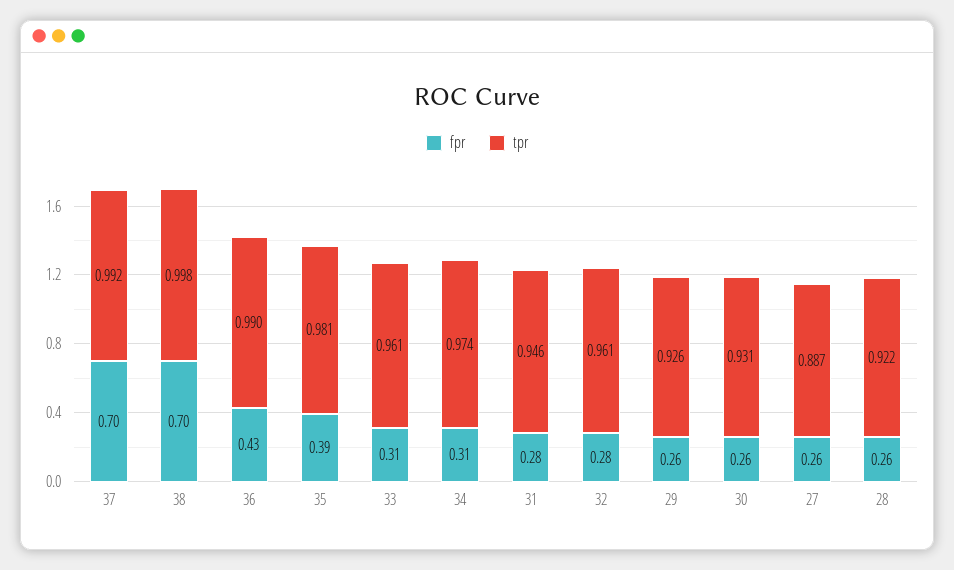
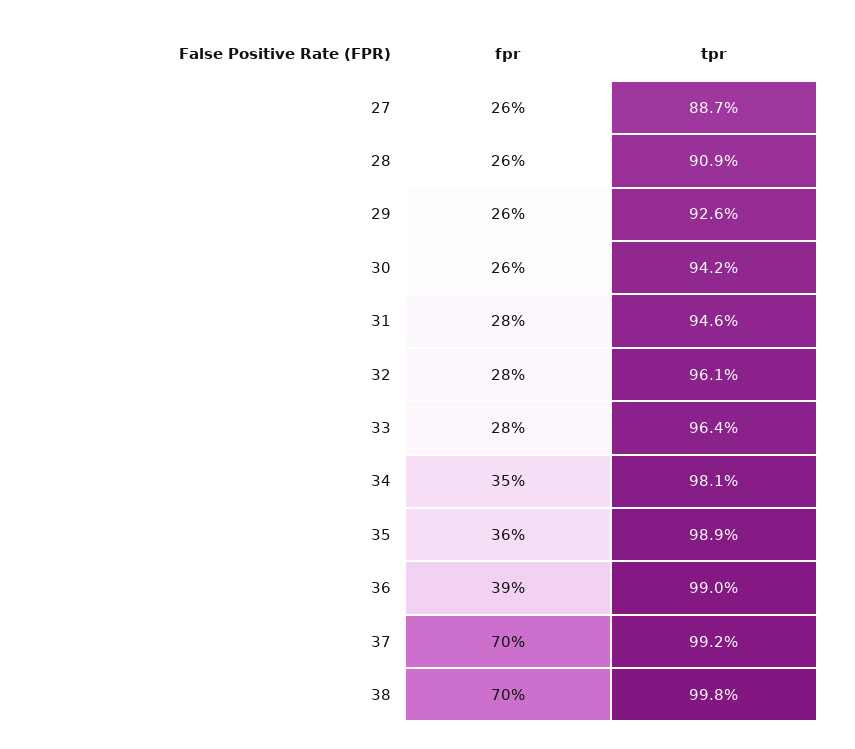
fpr, 36: 0.43 -> 0.39
fpr, 35: 0.39 -> 0.36
tpr, 35: 0.981 -> 0.989
fpr, 33: 0.31 -> 0.28
tpr, 33: 0.961 -> 0.964
fpr, 34: 0.31 -> 0.35
tpr, 34: 0.974 -> 0.981
tpr, 30: 0.931 -> 0.942
tpr, 28: 0.922 -> 0.909

